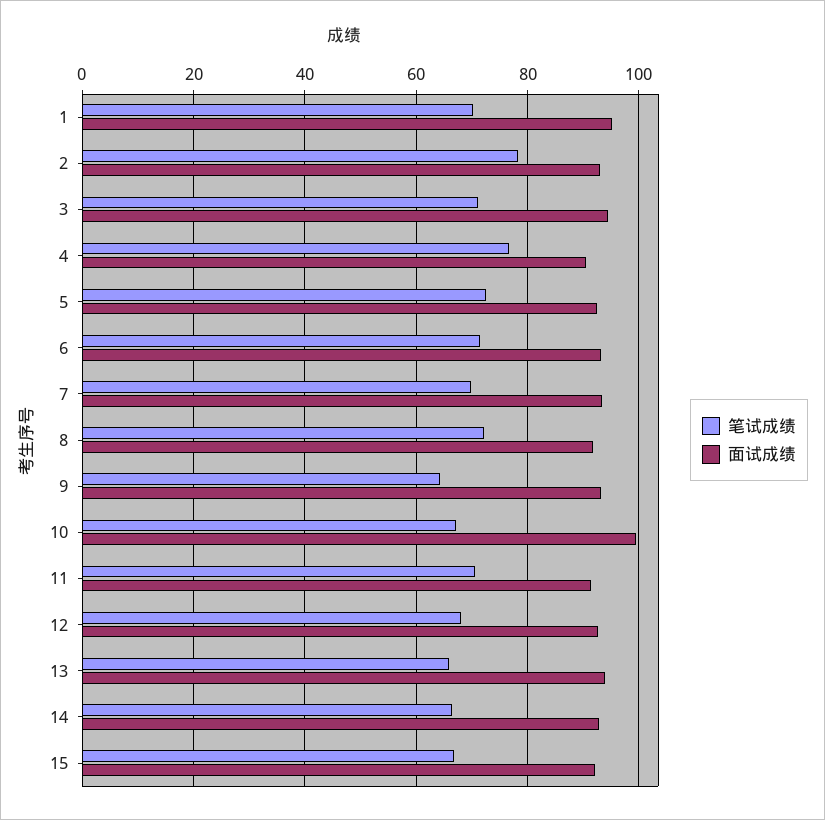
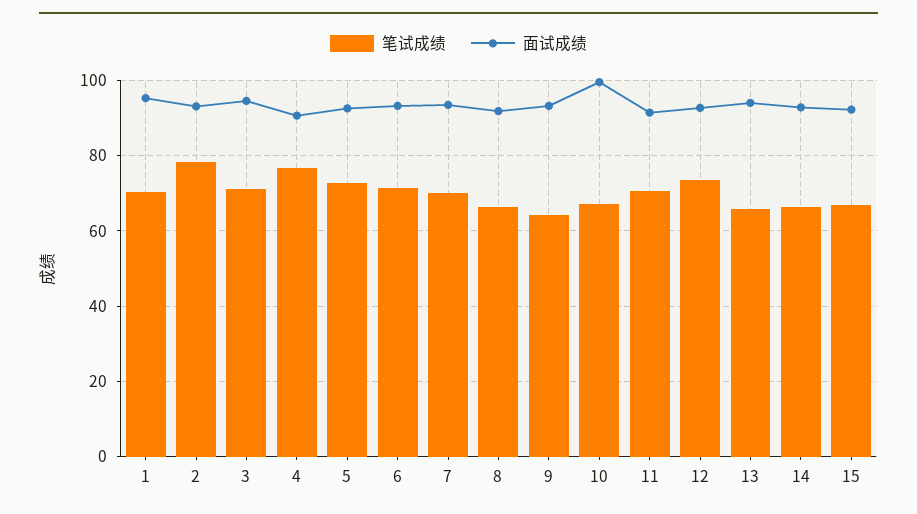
笔试成绩, 8: 72 -> 66
笔试成绩, 12: 68 -> 74

